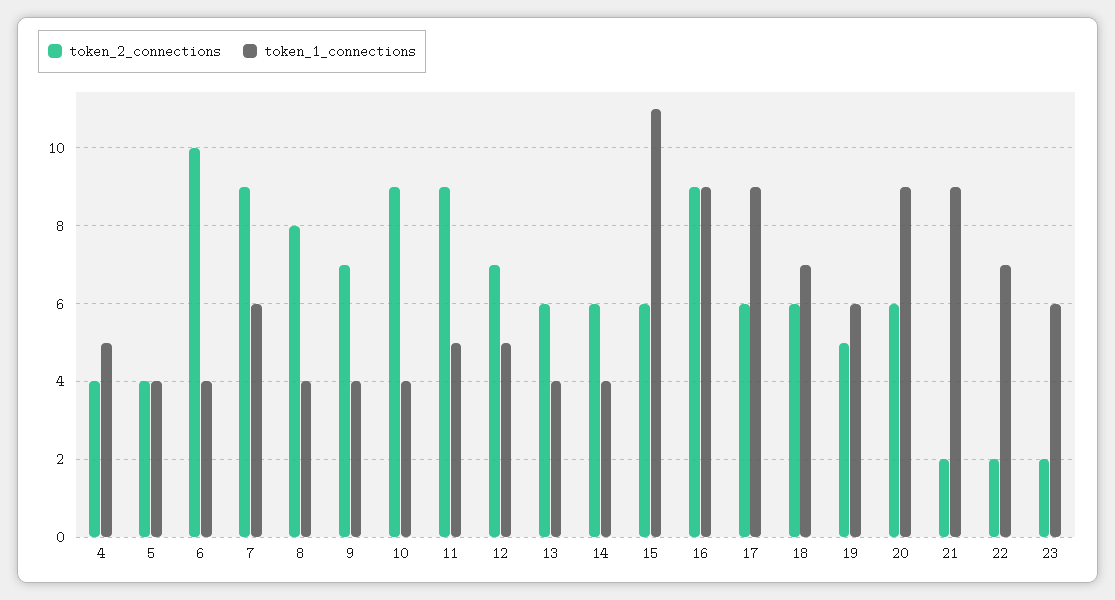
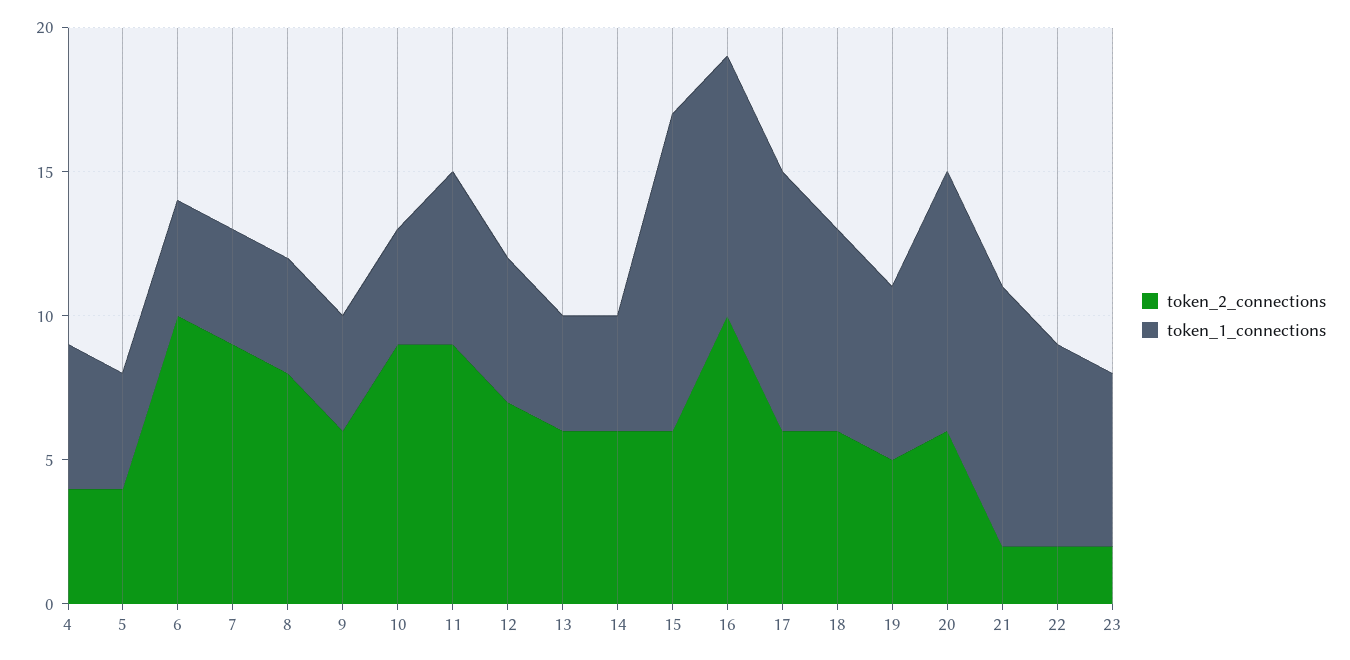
token_1_connections, 7: 6 -> 4
token_2_connections, 9: 7 -> 6
token_1_connections, 11: 5 -> 6
token_2_connections, 16: 9 -> 10

